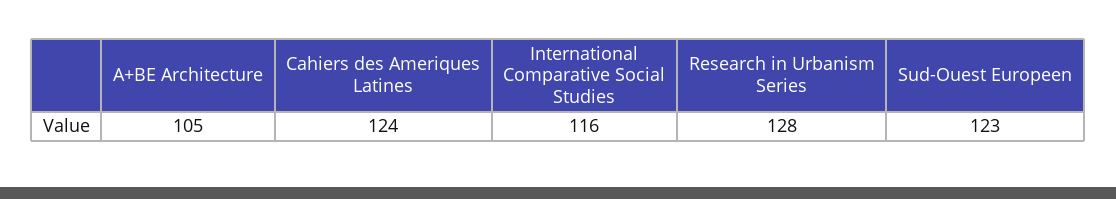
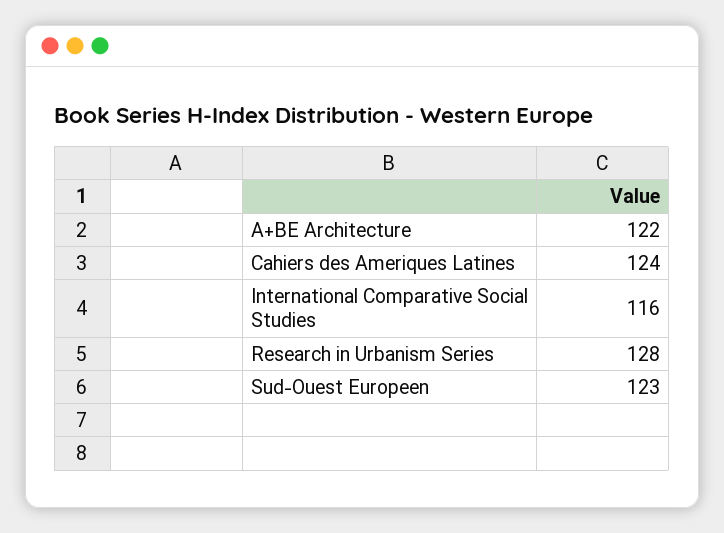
A+BE Architecture: 105 -> 122

